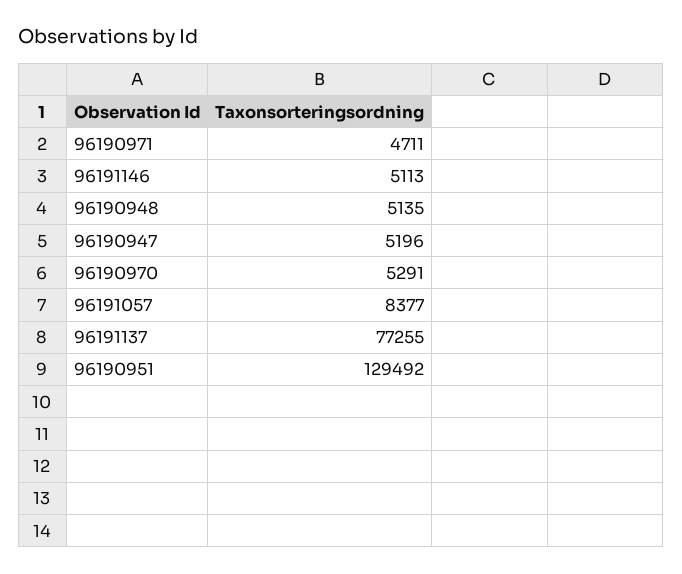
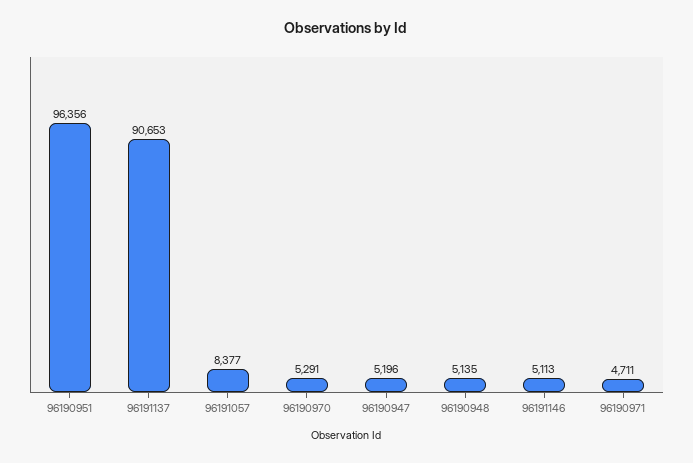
96191137: 77255 -> 90653
96190951: 129492 -> 96356

